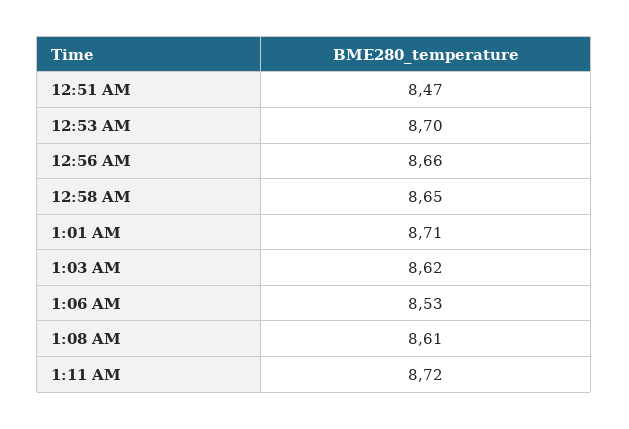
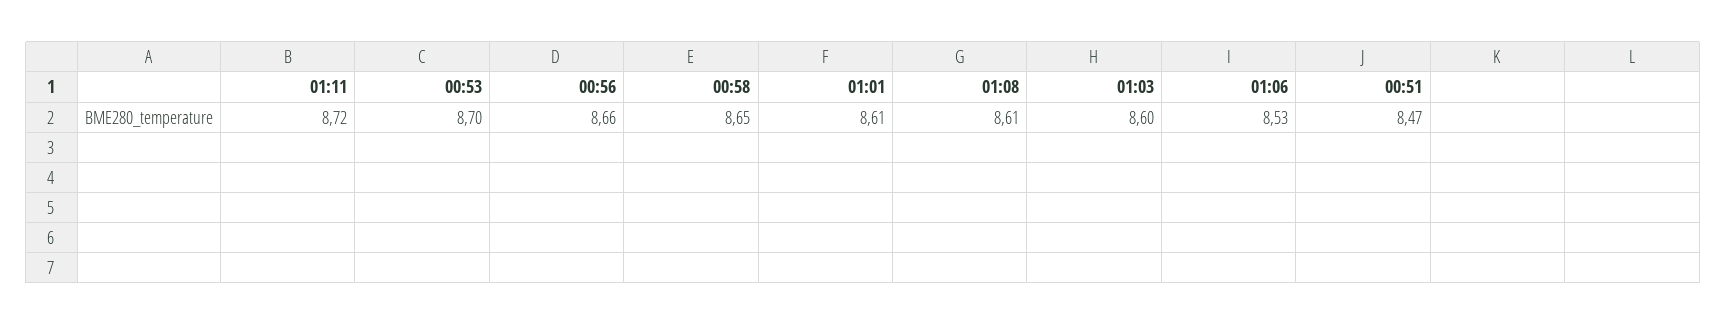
1:01 AM: 8.71 -> 8.61
1:03 AM: 8.62 -> 8.6

